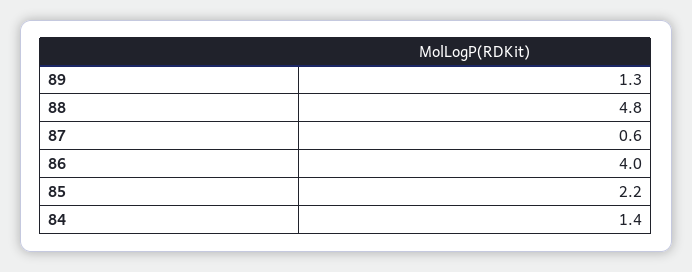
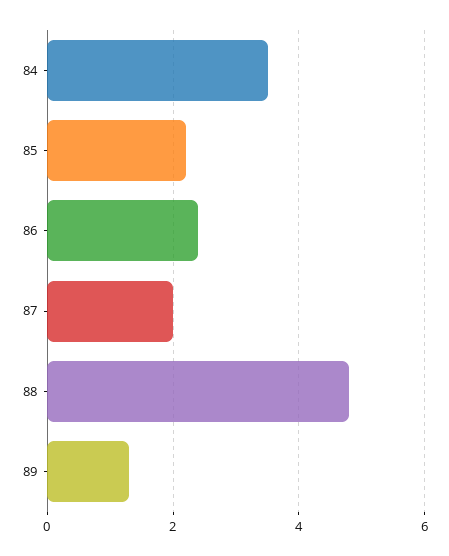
87: 0.6 -> 2
86: 4 -> 2.5
84: 1.4 -> 3.5

